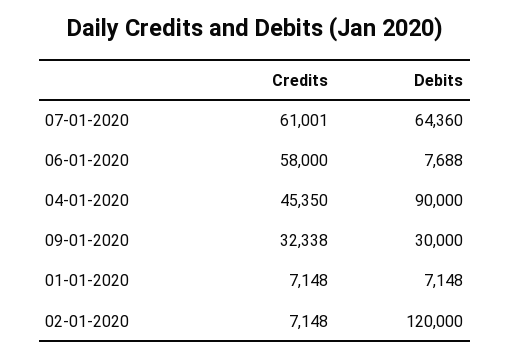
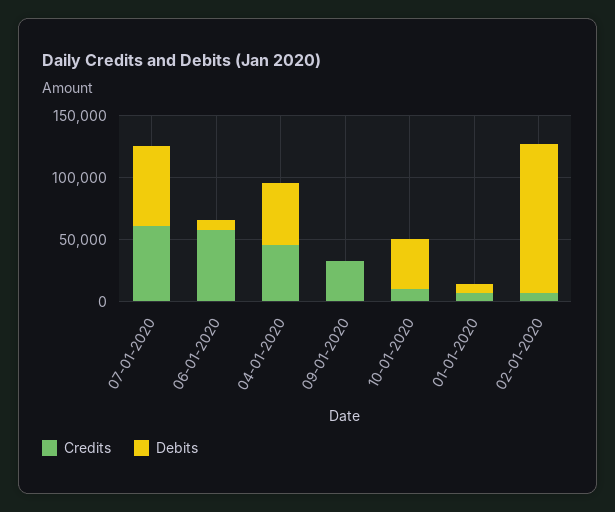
Debits, 04-01-2020: 90000 -> 50000
Debits, 09-01-2020: 30000 -> 0
Credits, 10-01-2020: none -> 10000
Debits, 10-01-2020: none -> 40000

